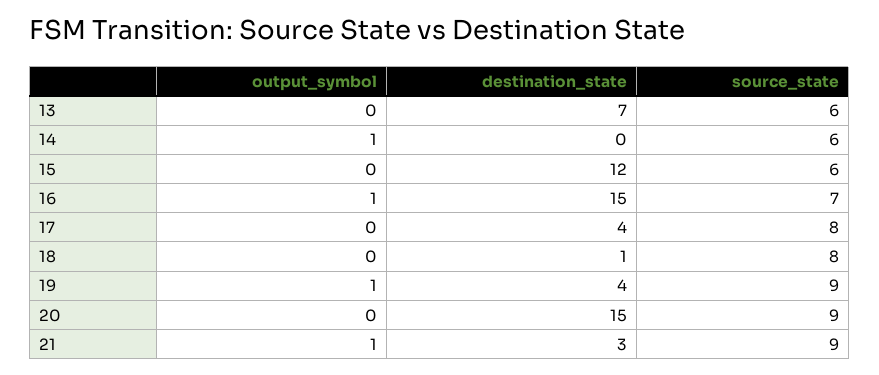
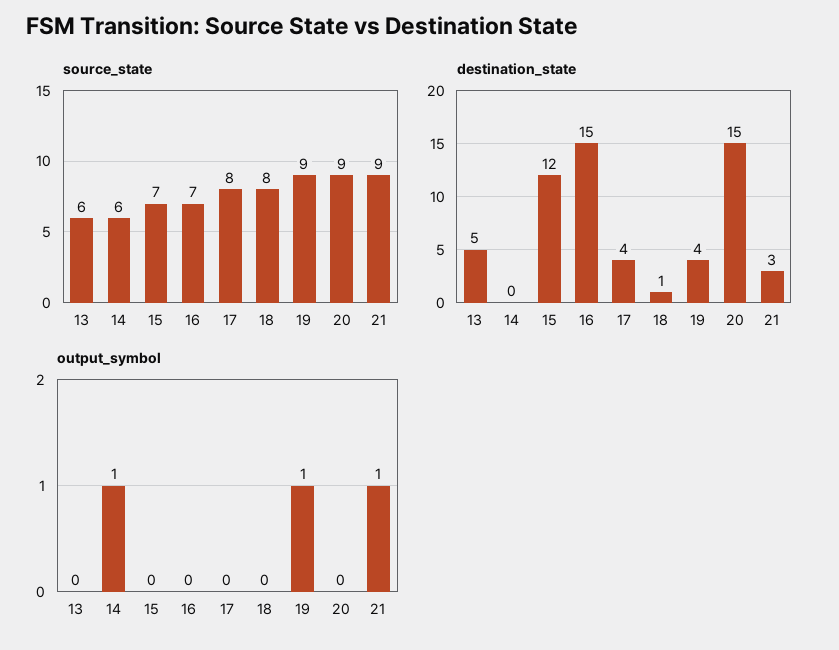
destination_state, 13: 7 -> 5
source_state, 15: 6 -> 7
output_symbol, 16: 1 -> 0

